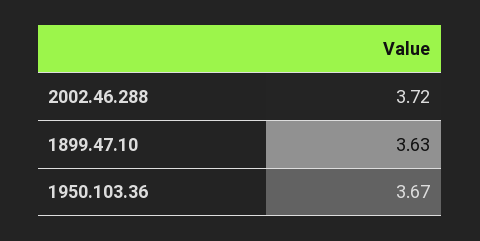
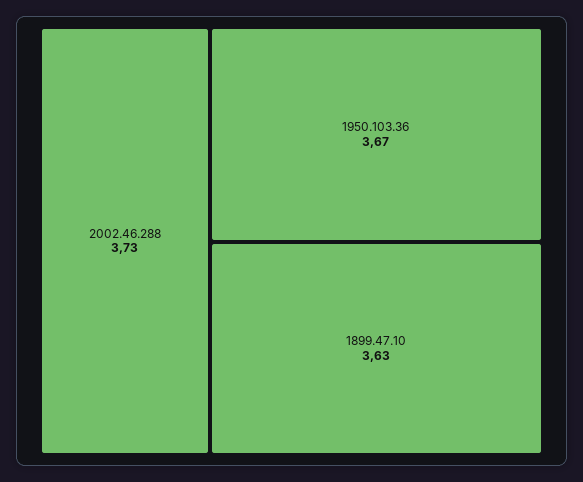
2002.46.288: 3.72 -> 3.73

